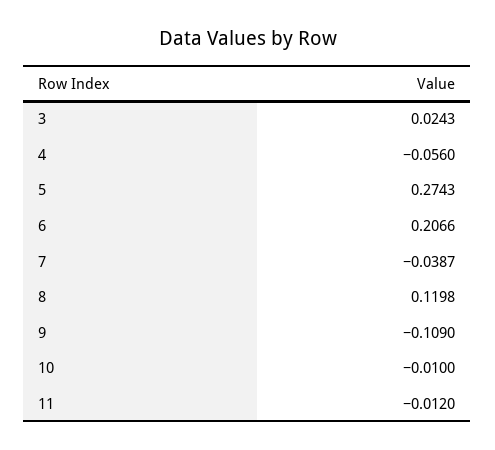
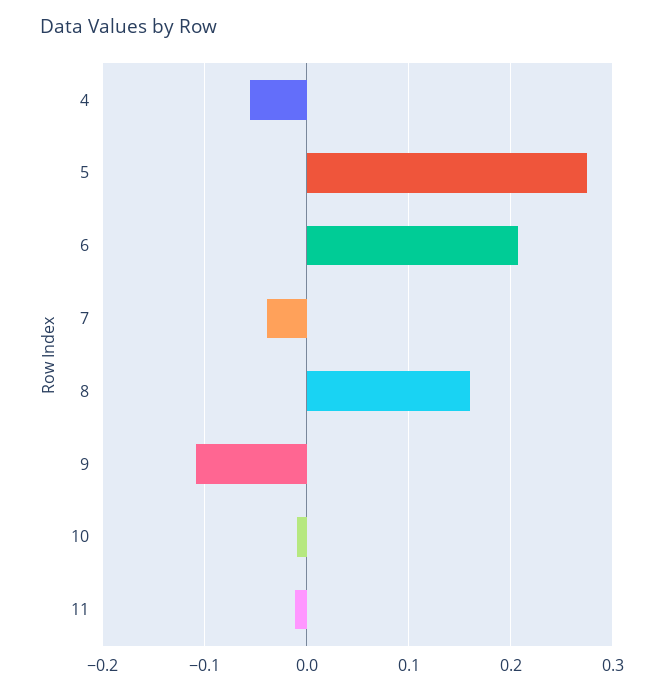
3: 0.0243 -> none
8: 0.1198 -> 0.16

